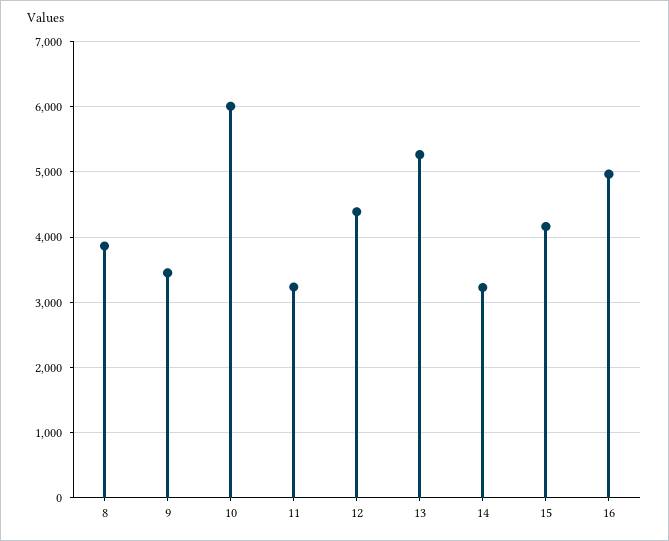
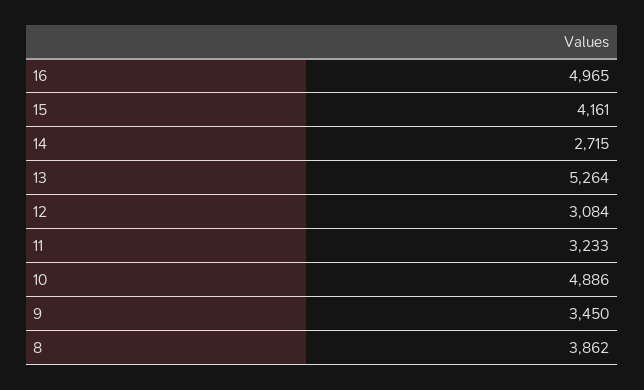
10: 6000 -> 4886
12: 4400 -> 3084
14: 3200 -> 2715

